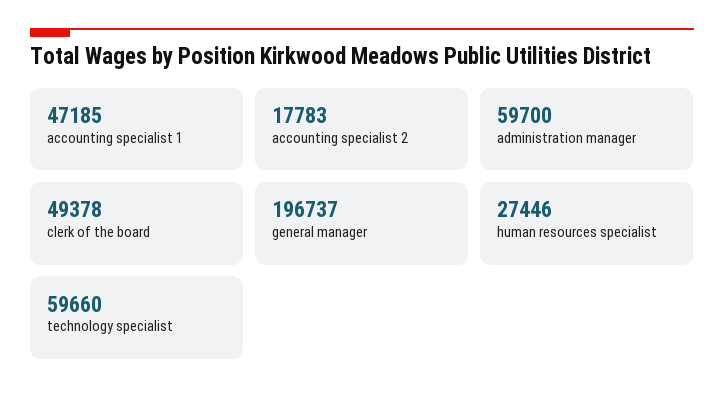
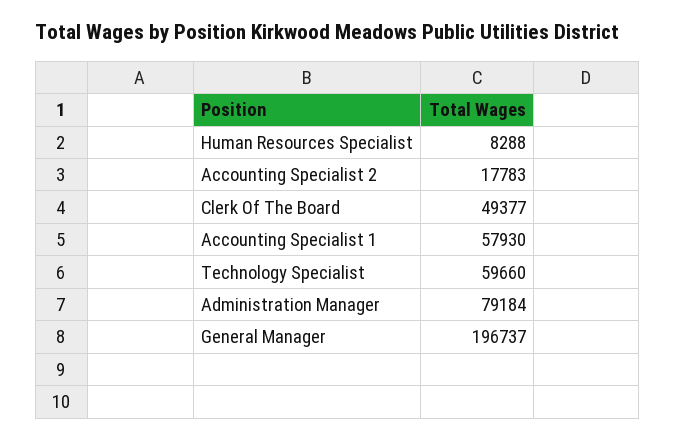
accounting specialist 1: 47185 -> 57930
administration manager: 59700 -> 79184
clerk of the board: 49378 -> 49377
human resources specialist: 27446 -> 8288

